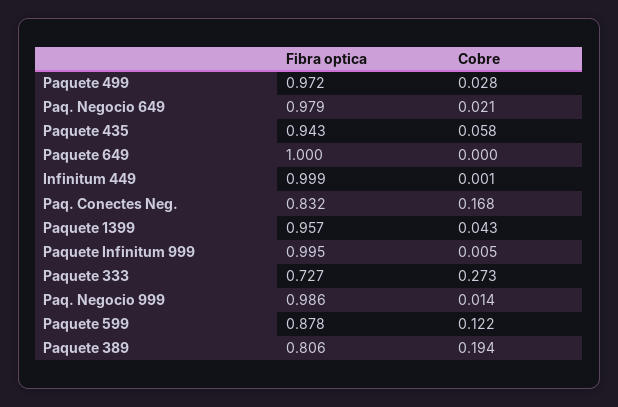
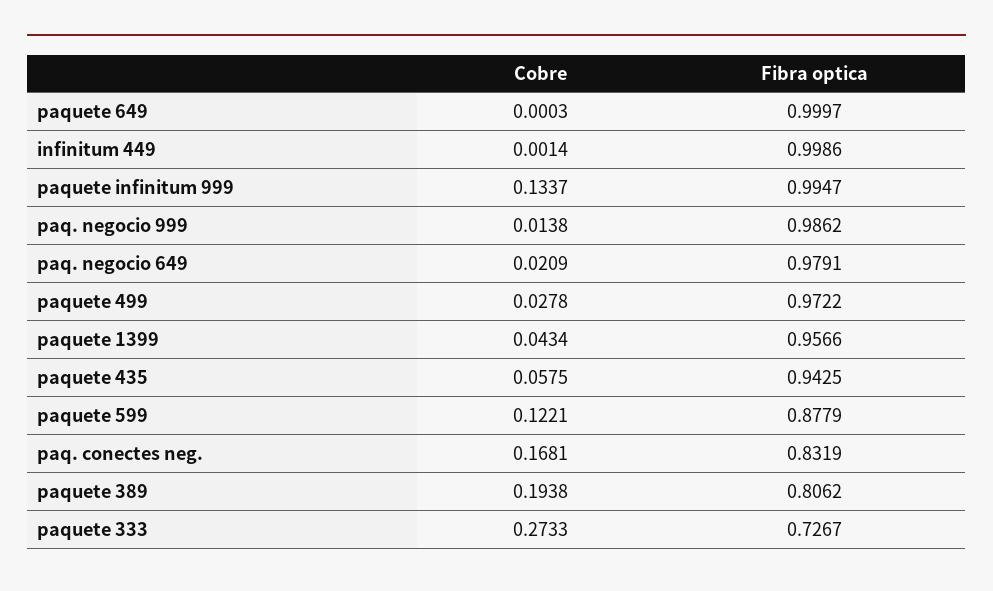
Cobre, Paquete Infinitum 999: 0.005 -> 0.1337

